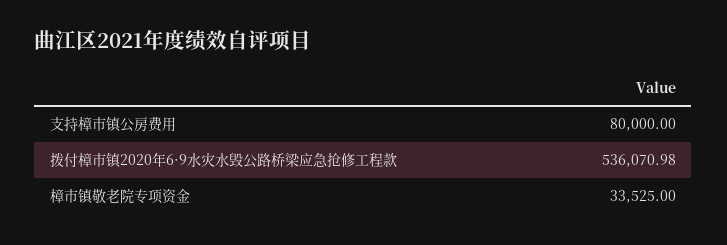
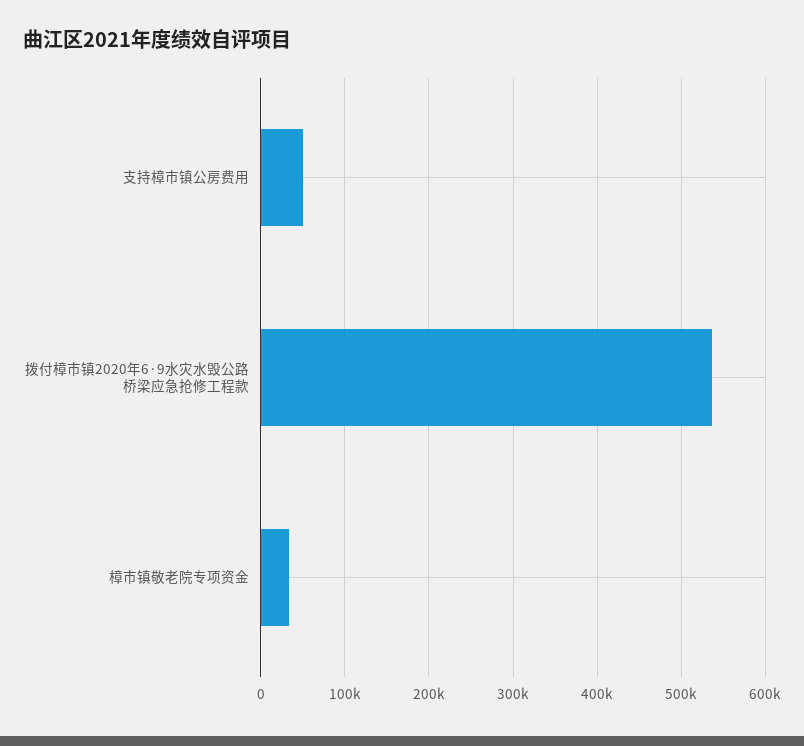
支持樟市镇公房费用: 80000 -> 50000

